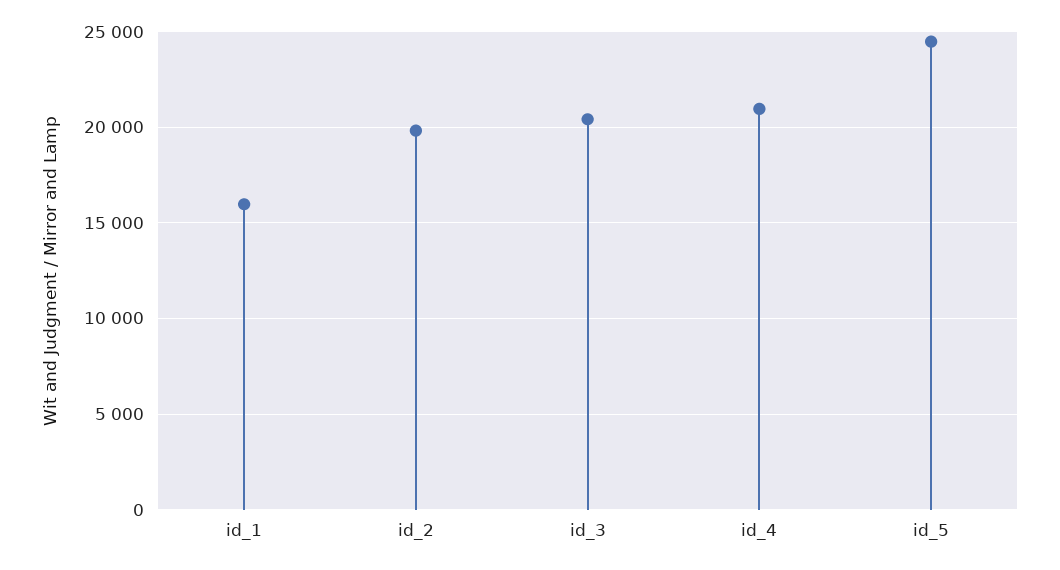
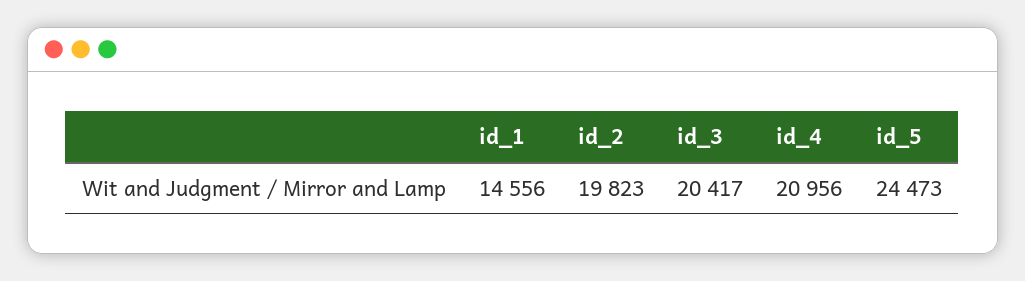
id_1: 16000 -> 14556

